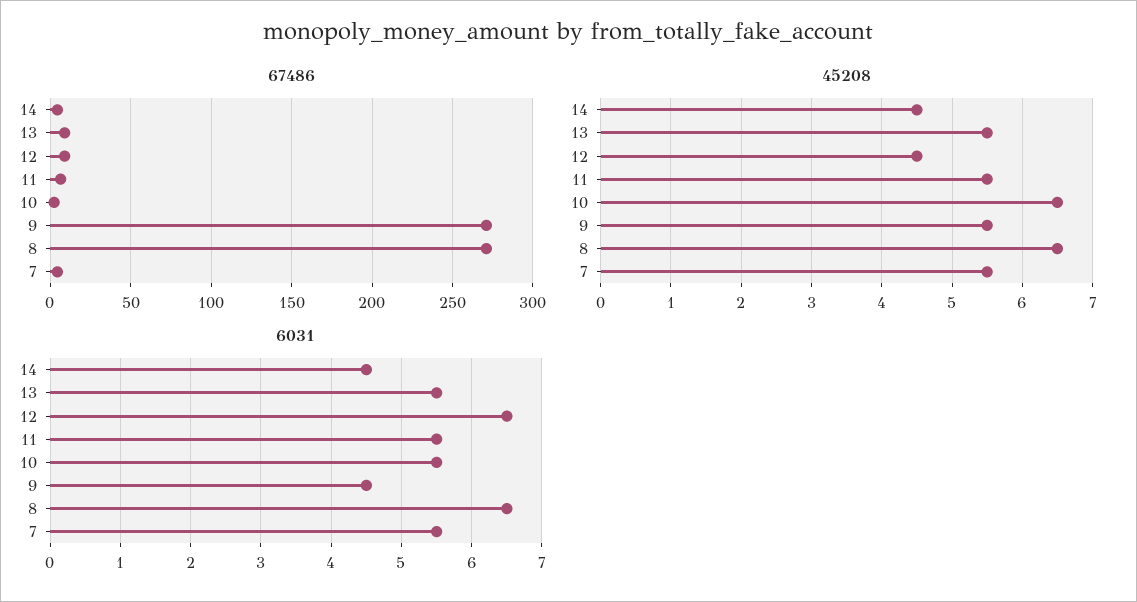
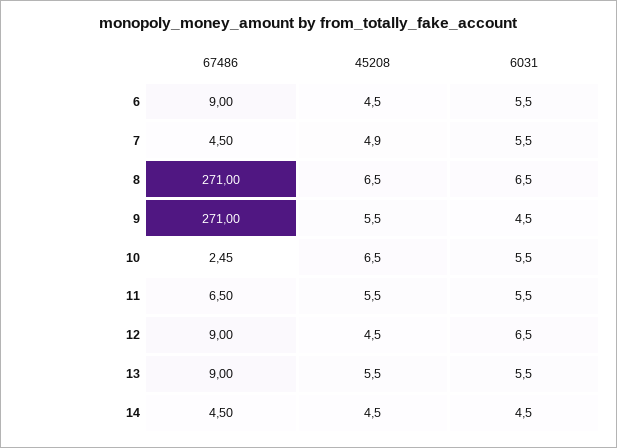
45208, 7: 5.5 -> 4.9
67486, 6: none -> 9
45208, 6: none -> 4.5
6031, 6: none -> 5.5

